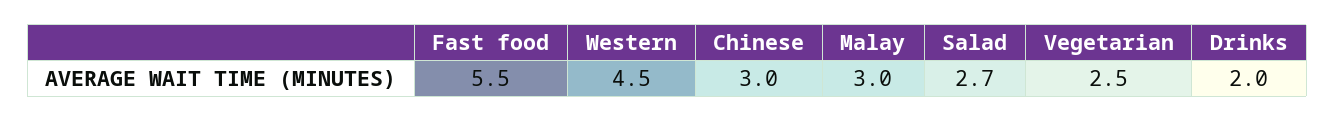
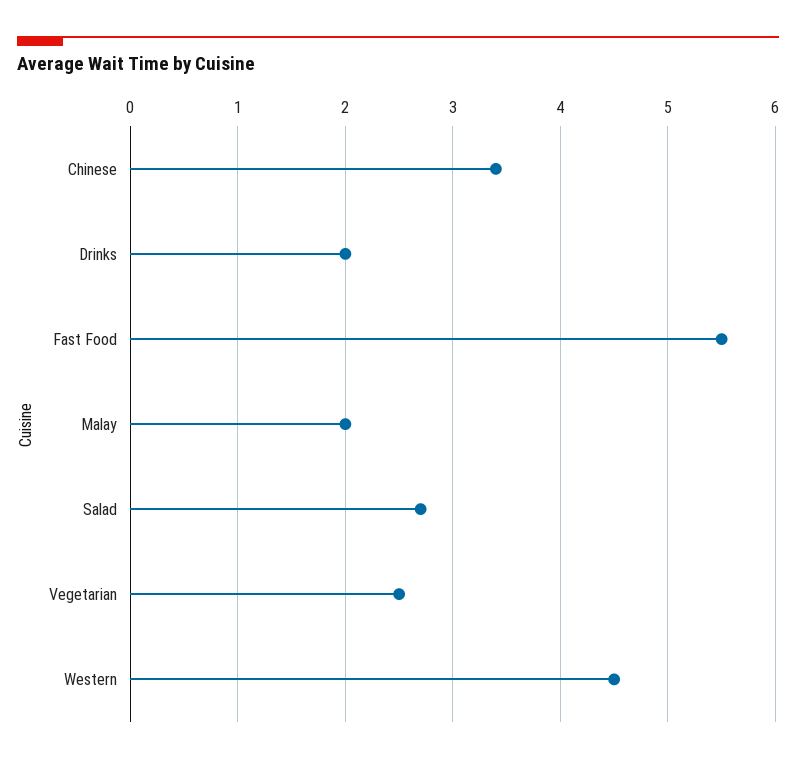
Chinese: 3 -> 3.4
Malay: 3 -> 2

